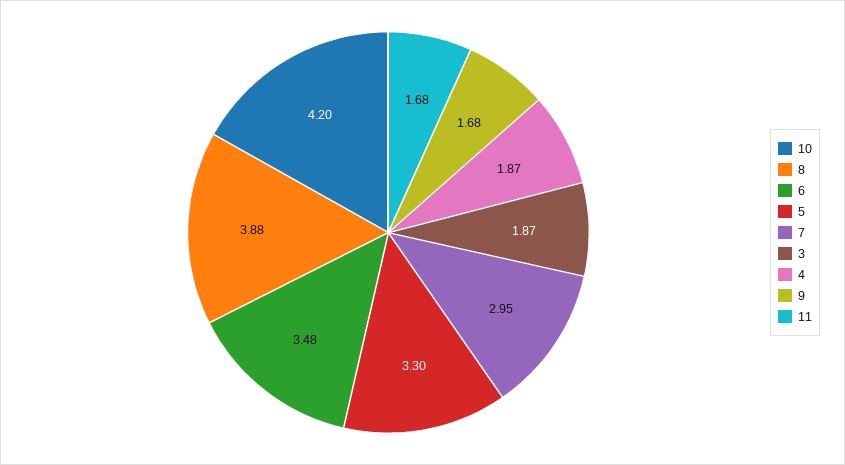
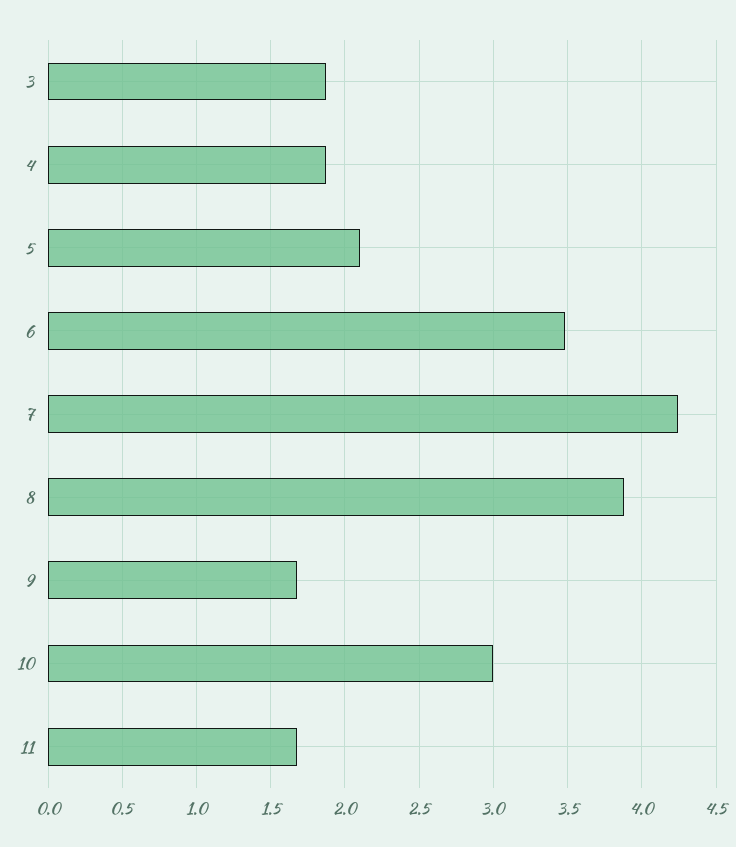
10: 4.2 -> 3
5: 3.3 -> 2.1
7: 2.95 -> 4.25

